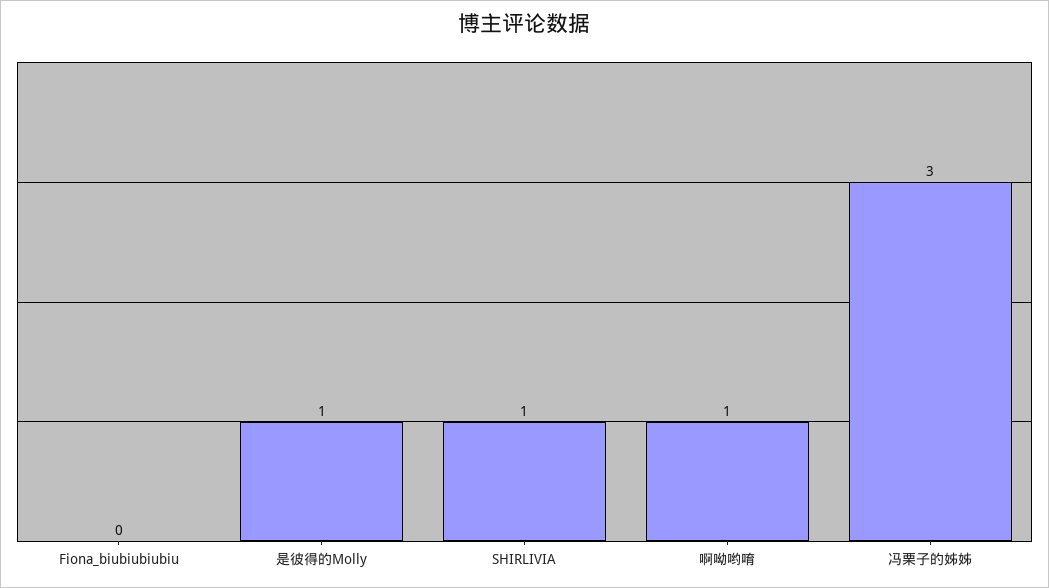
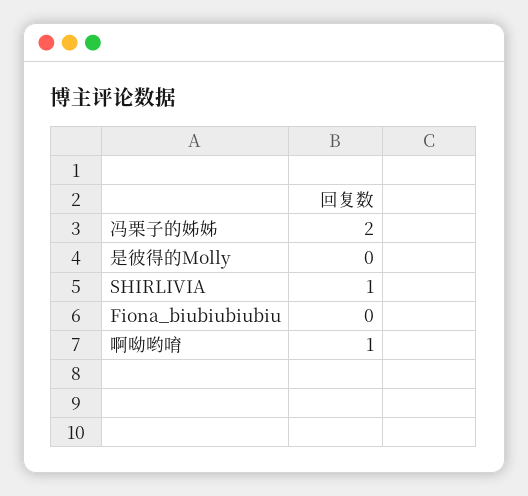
是彼得的Molly: 1 -> 0
冯栗子的姊姊: 3 -> 2

